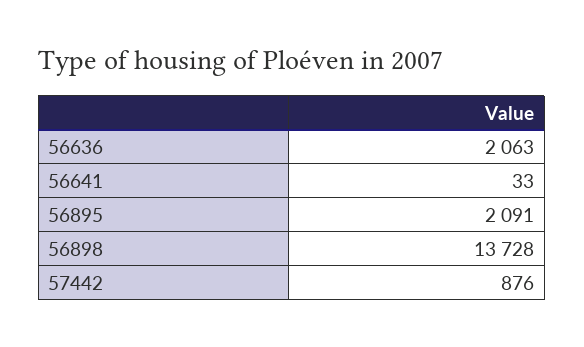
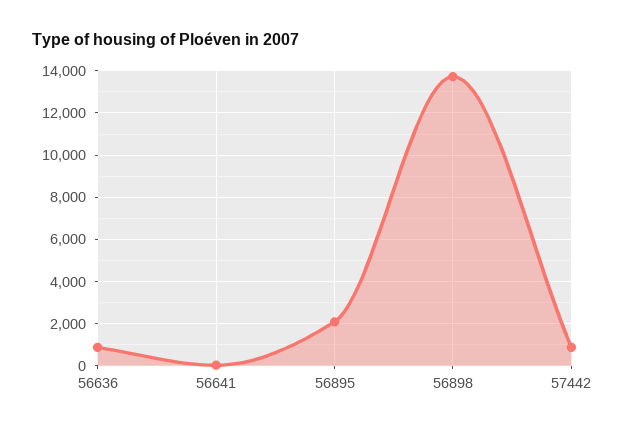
56636: 2063 -> 1000

